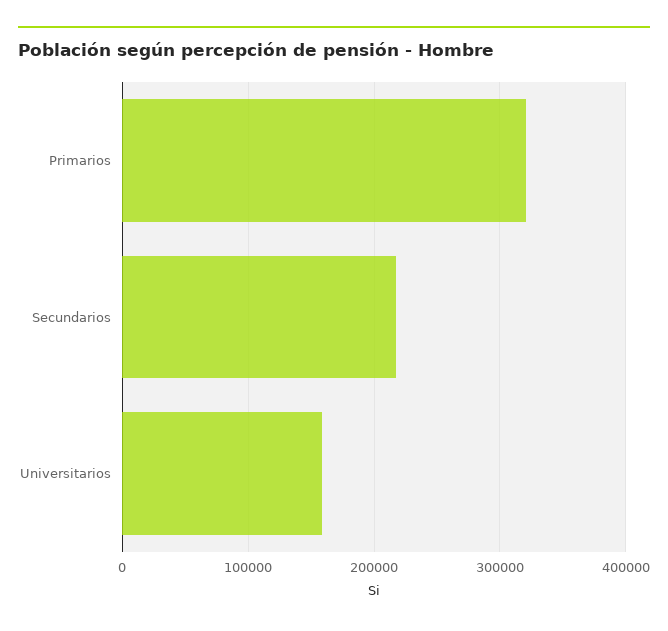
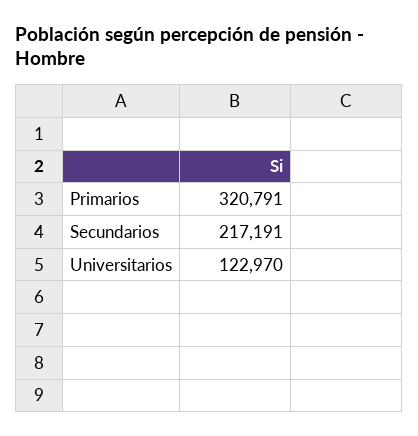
Universitarios: 160000 -> 122970

